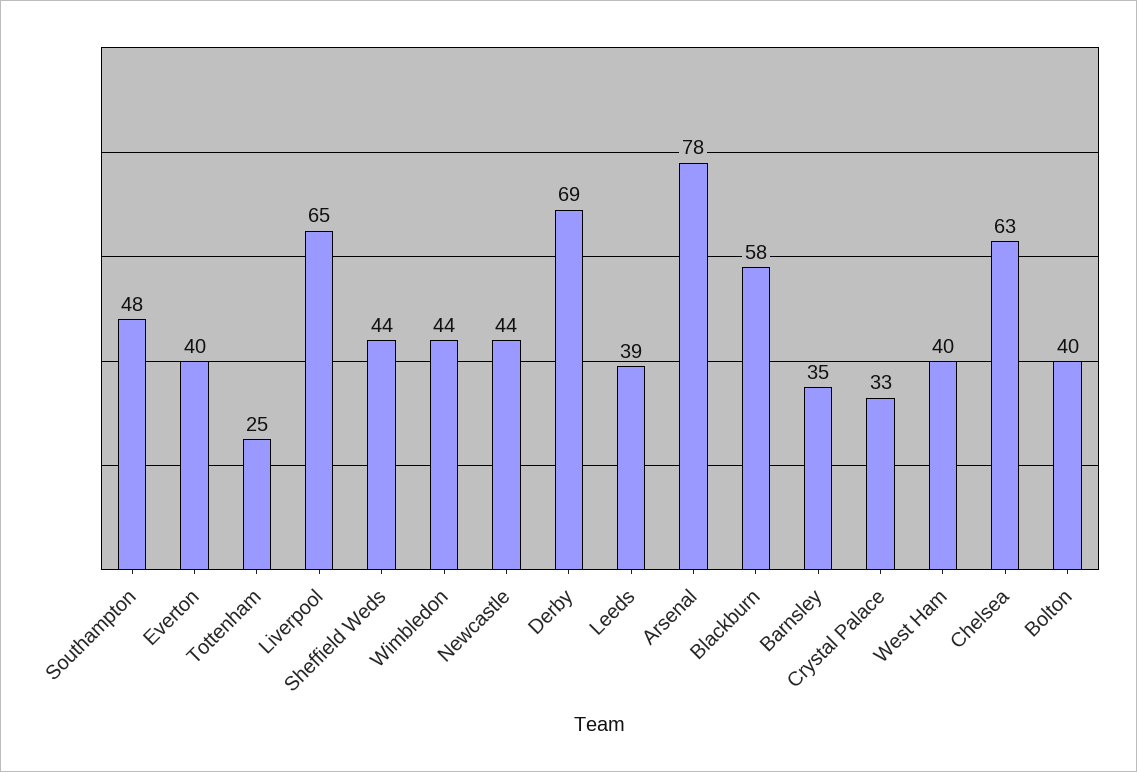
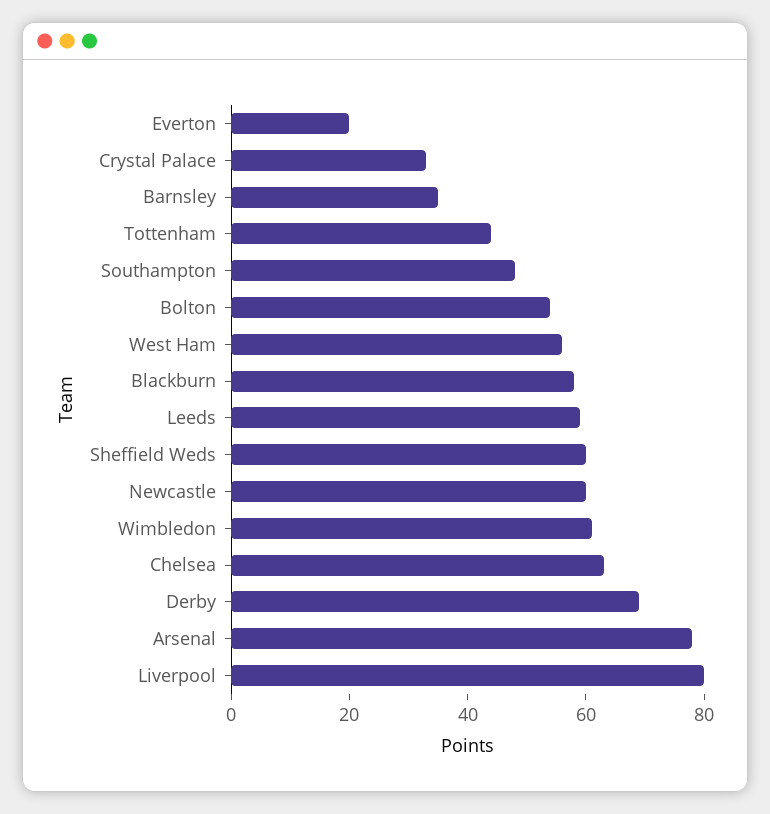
Everton: 40 -> 20
Tottenham: 25 -> 45
Liverpool: 65 -> 80
Sheffield Weds: 44 -> 60
Wimbledon: 44 -> 60
Newcastle: 44 -> 60
Leeds: 39 -> 60
West Ham: 40 -> 55
Bolton: 40 -> 55

